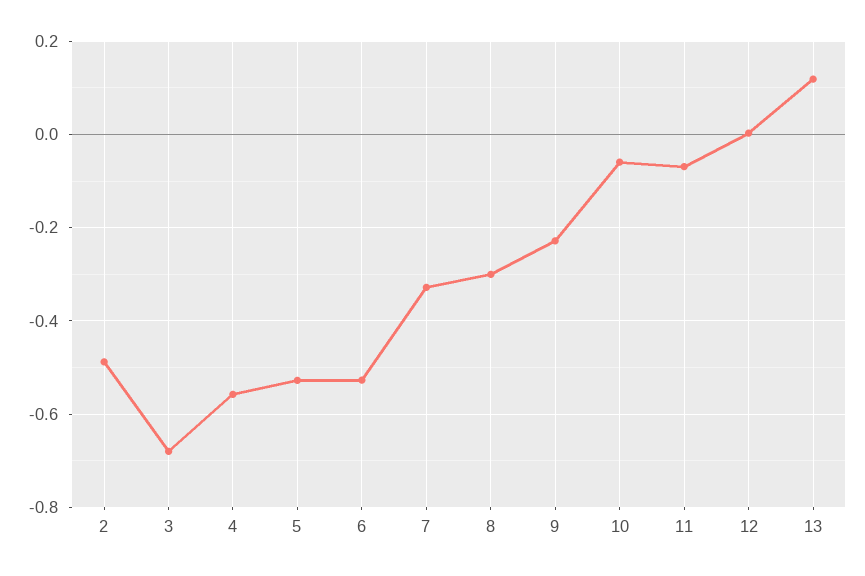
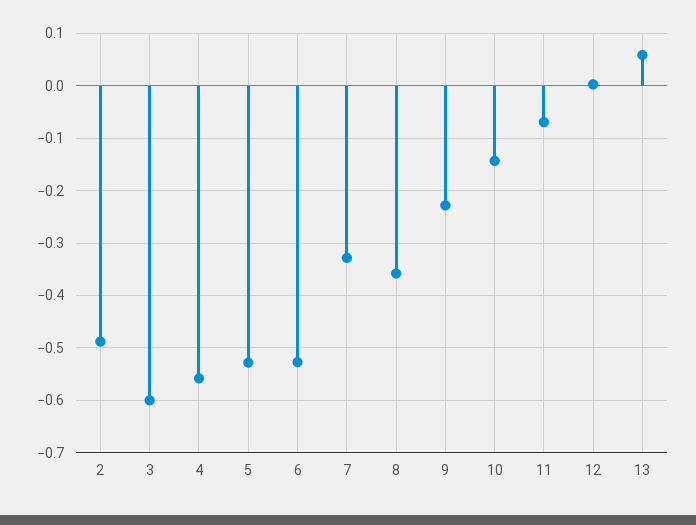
3: -0.68 -> -0.6
8: -0.3 -> -0.36
10: -0.06 -> -0.14
13: 0.12 -> 0.06

